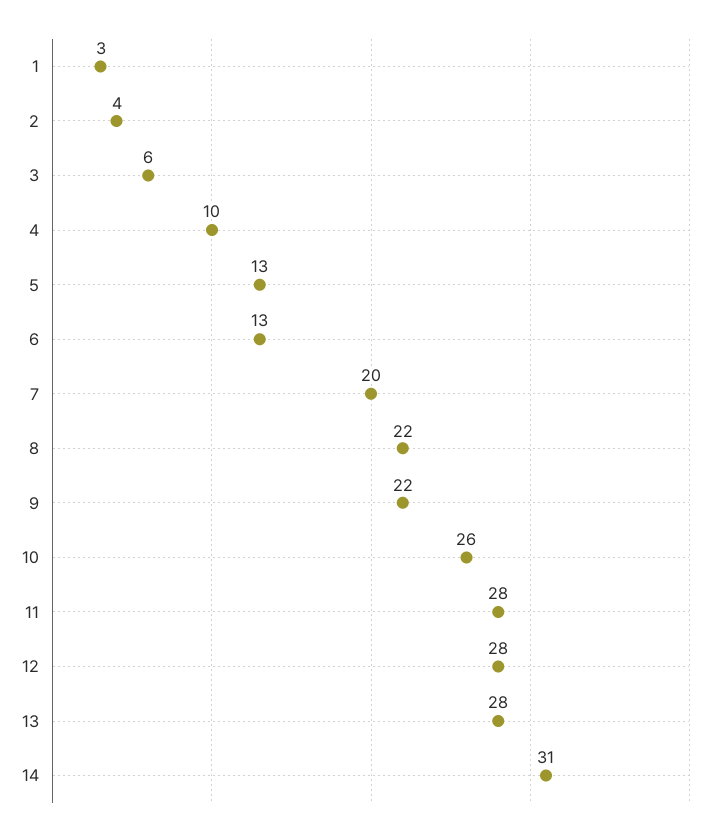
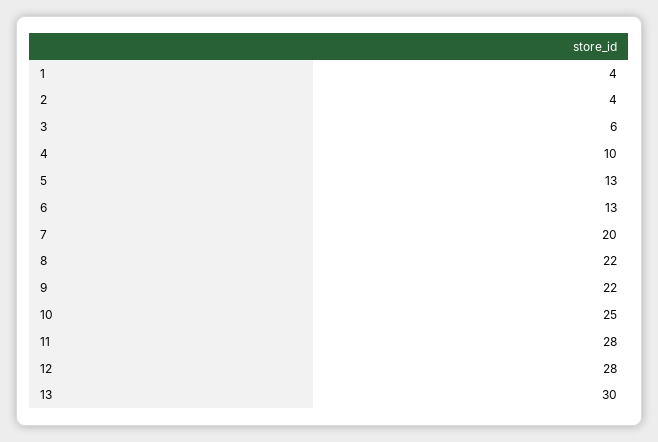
1: 3 -> 4
10: 26 -> 25
13: 28 -> 30
14: 31 -> none

